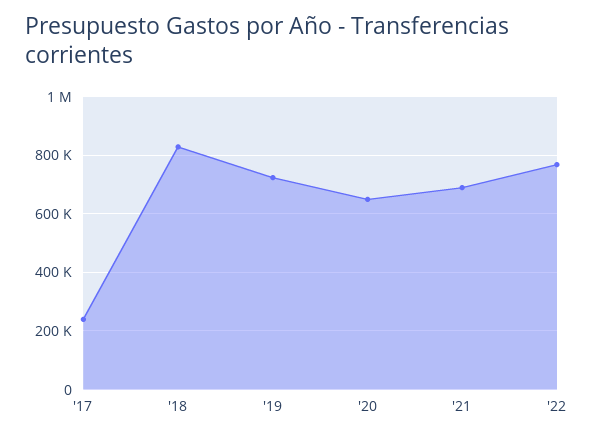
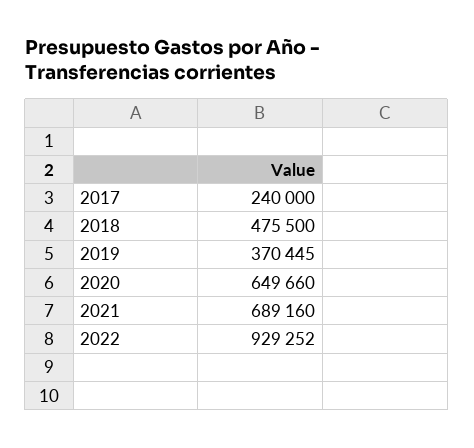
'18: 825000 -> 475500
'19: 725000 -> 370445
'22: 775000 -> 929252

